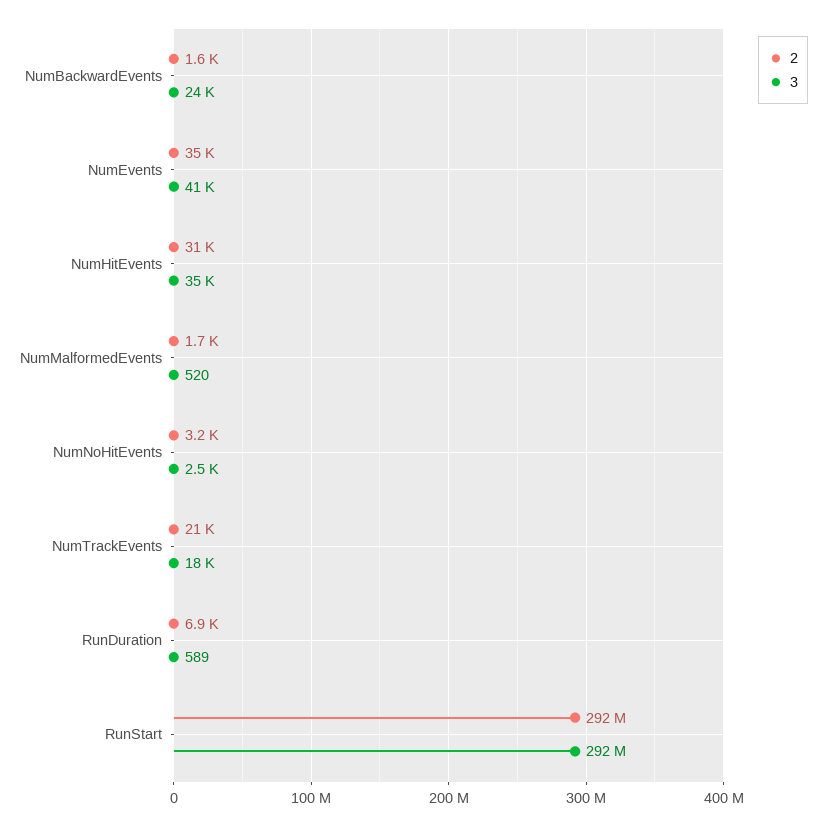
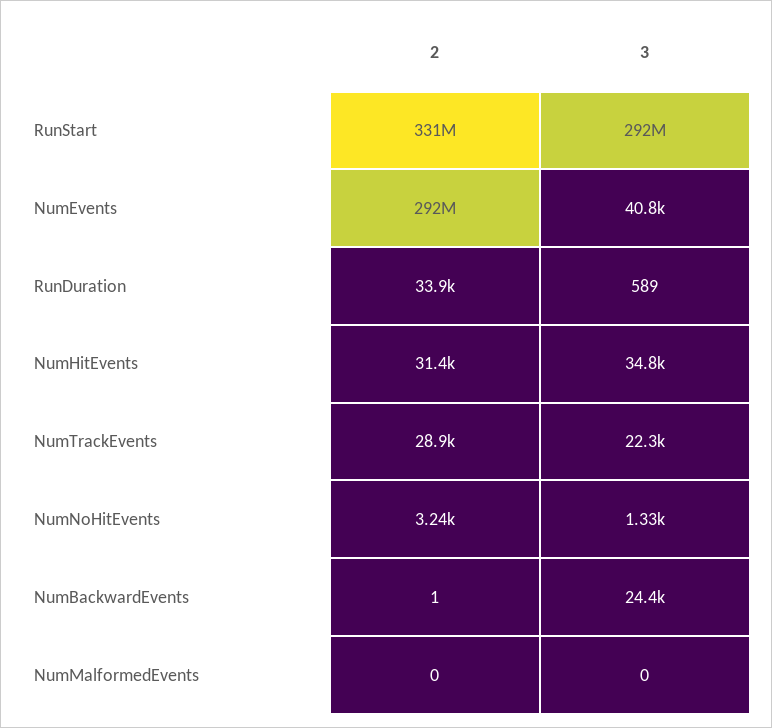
2, NumBackwardEvents: 1600 -> 1
2, NumEvents: 35000 -> 292000000
2, NumMalformedEvents: 1700 -> 0
3, NumMalformedEvents: 520 -> 0
3, NumNoHitEvents: 2500 -> 1330
2, NumTrackEvents: 21000 -> 28900
3, NumTrackEvents: 18000 -> 22300
2, RunDuration: 6900 -> 33900
2, RunStart: 292000000 -> 331000000

